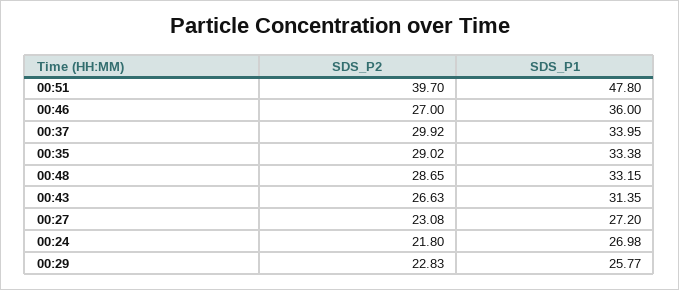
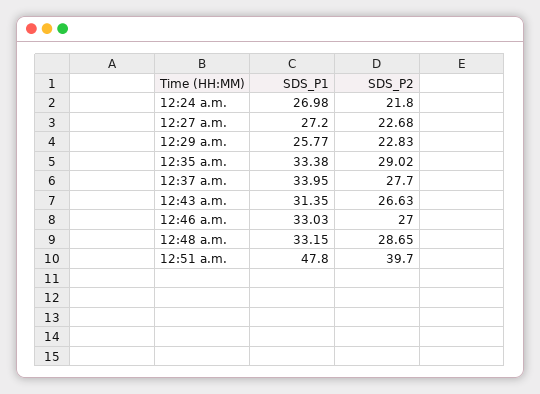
SDS_P1, 00:46: 36 -> 33.03
SDS_P2, 00:37: 29.92 -> 27.7
SDS_P2, 00:27: 23.08 -> 22.68

